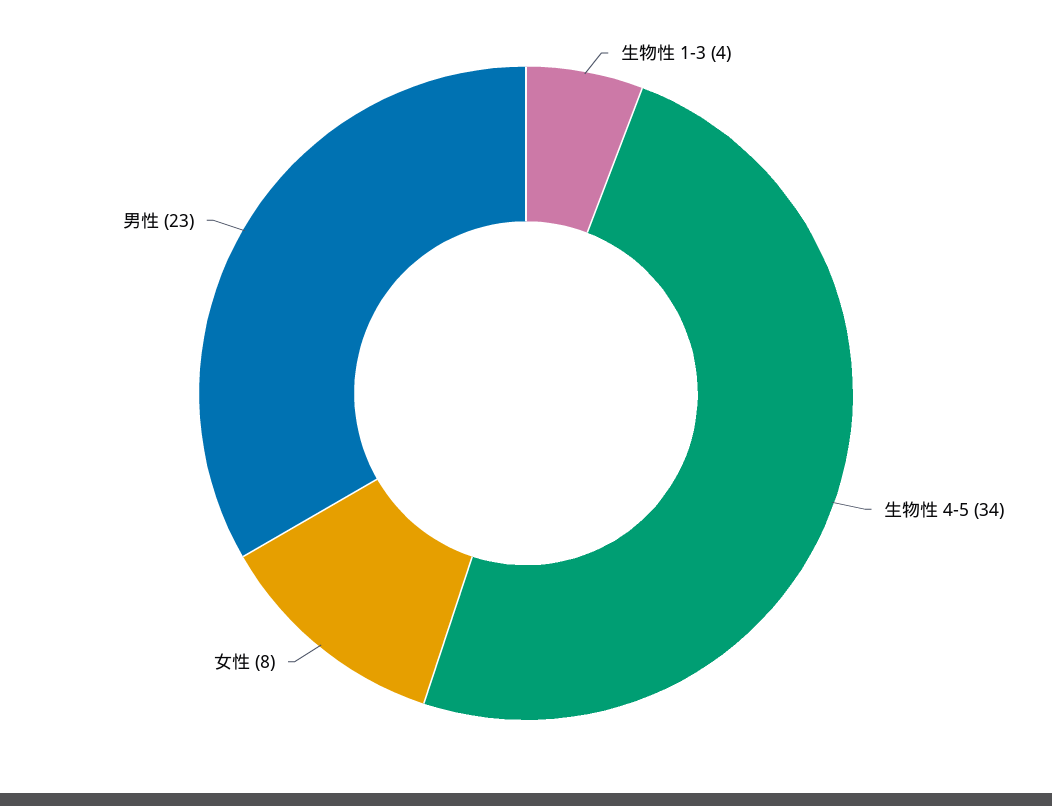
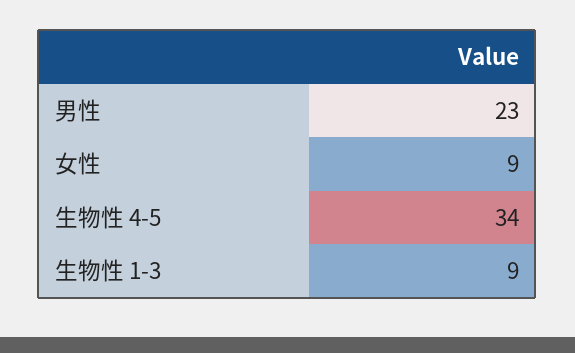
生物性 1-3: 4 -> 9
女性: 8 -> 9

